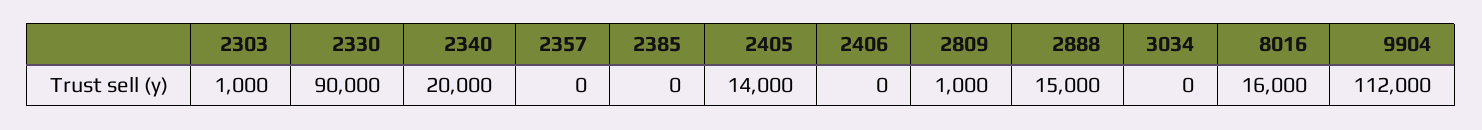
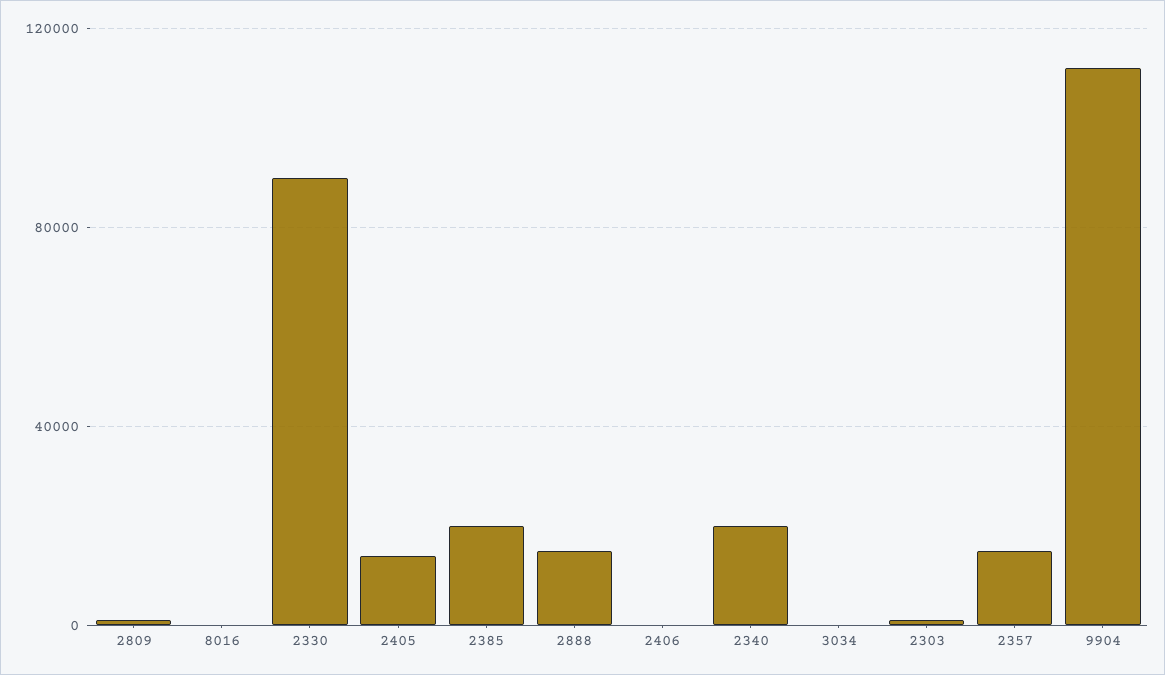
2357: 0 -> 15000
2385: 0 -> 20000
8016: 16000 -> 0

